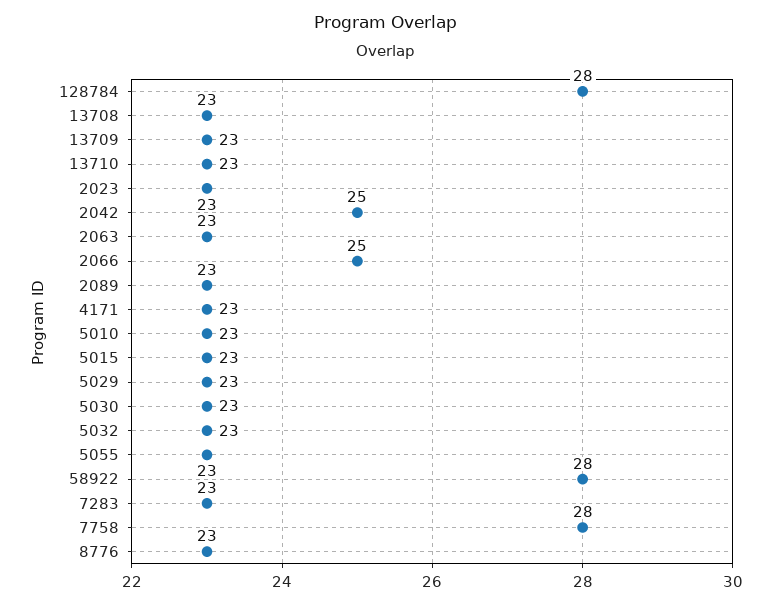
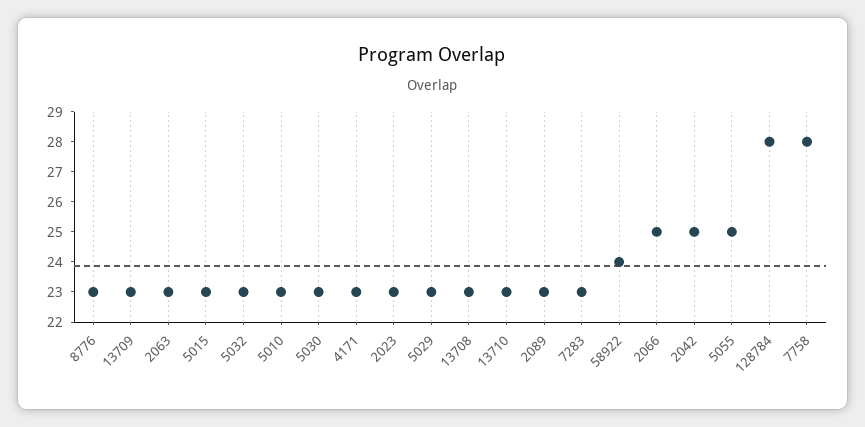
5055: 23 -> 25
58922: 28 -> 24

